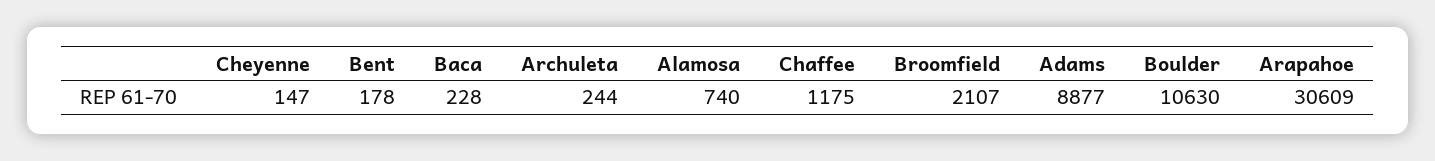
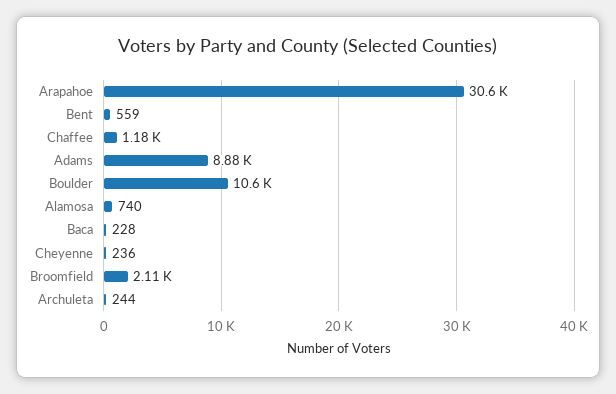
Cheyenne: 147 -> 236
Bent: 178 -> 559

